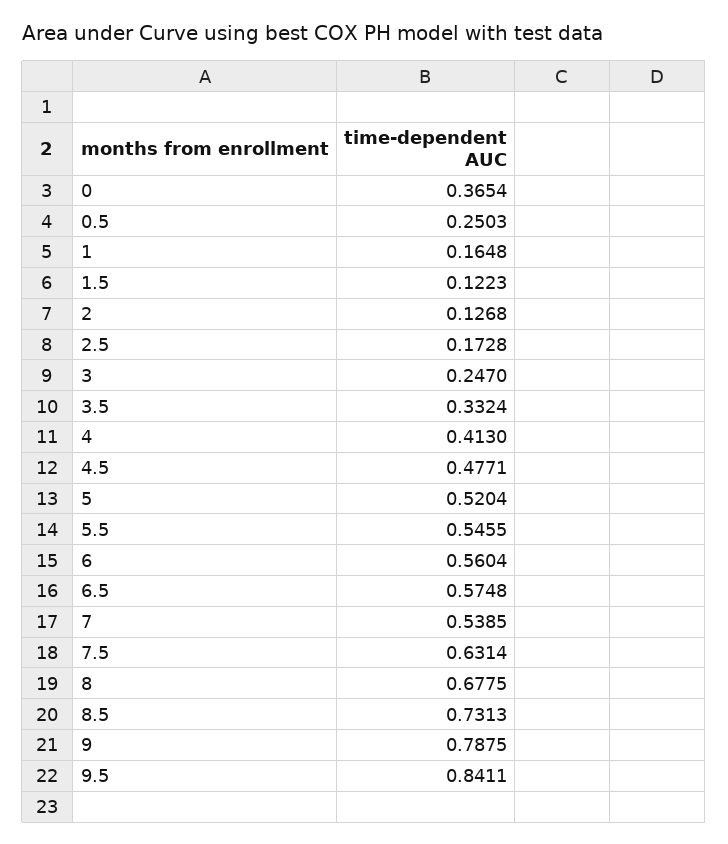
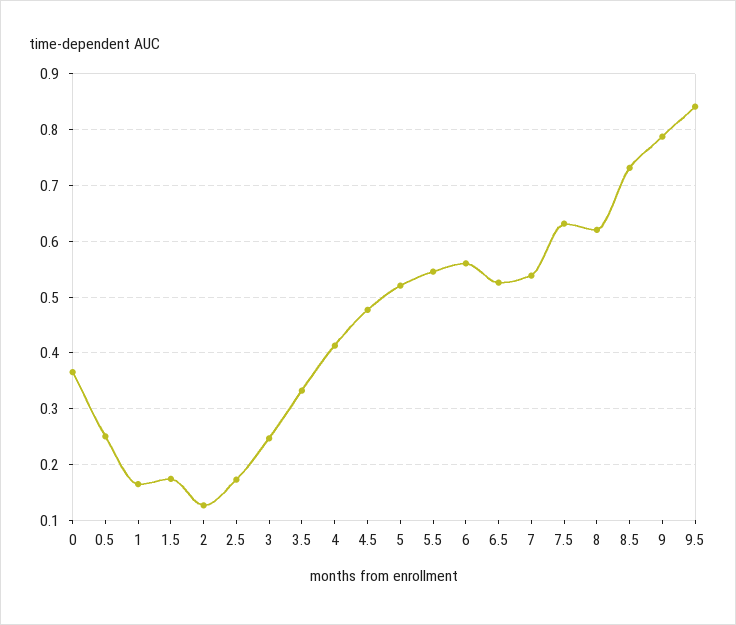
1.5: 0.1223 -> 0.18
6.5: 0.5748 -> 0.52
8: 0.6775 -> 0.62

